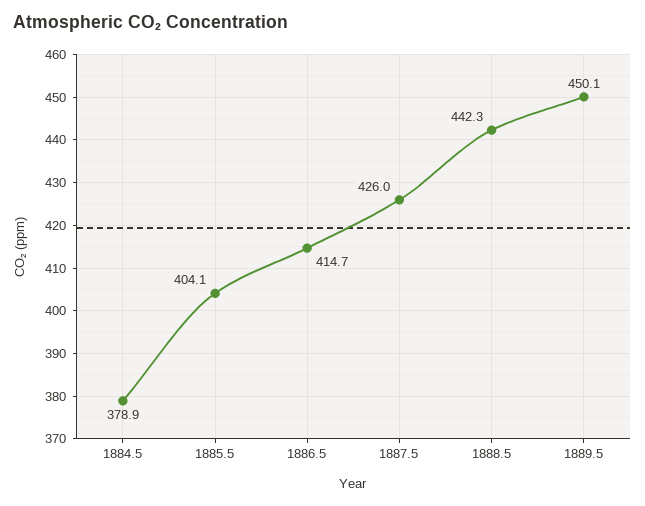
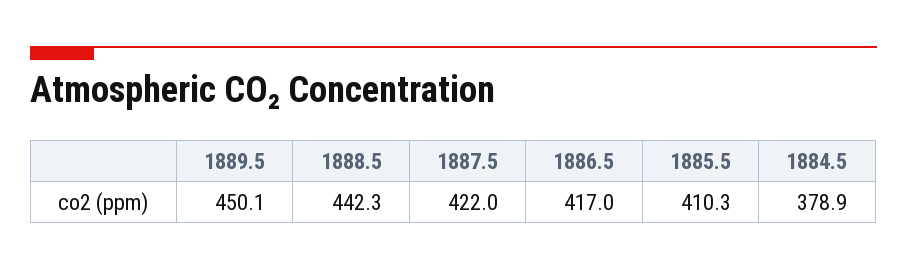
1885.5: 404.1 -> 410.3
1886.5: 414.7 -> 417
1887.5: 426 -> 422

